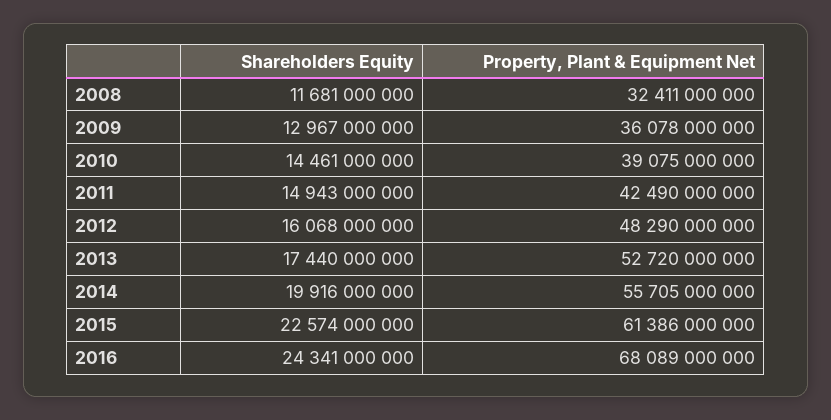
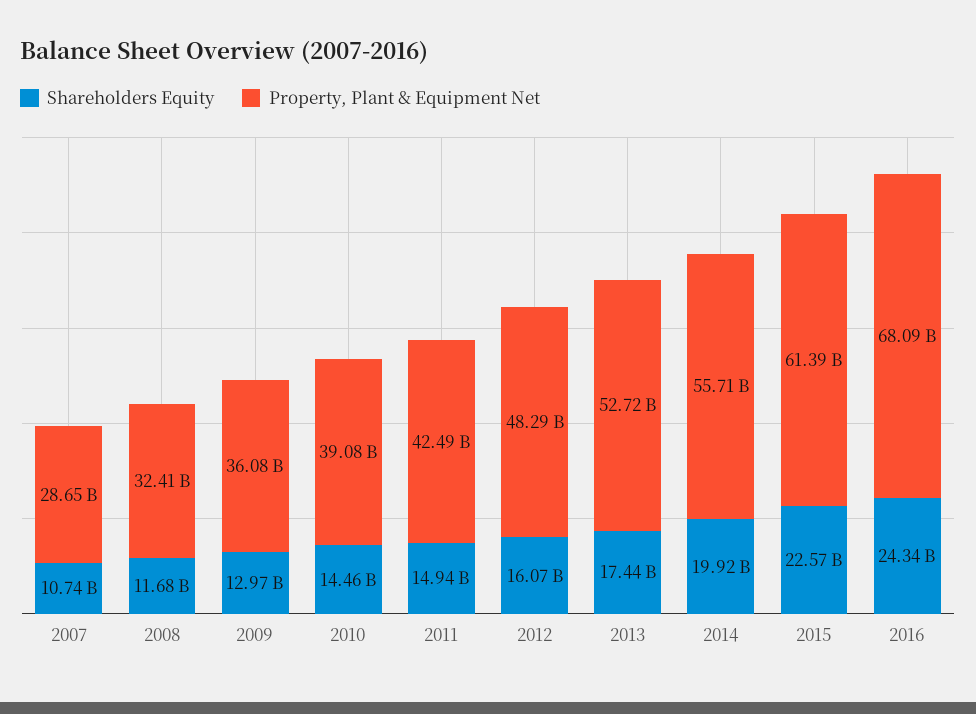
Shareholders Equity, 2007: none -> 10740000000
Property, Plant & Equipment Net, 2007: none -> 28650000000

